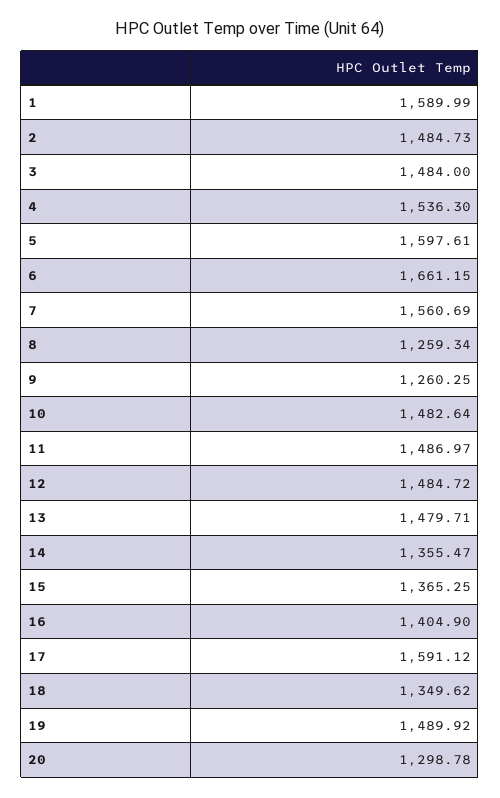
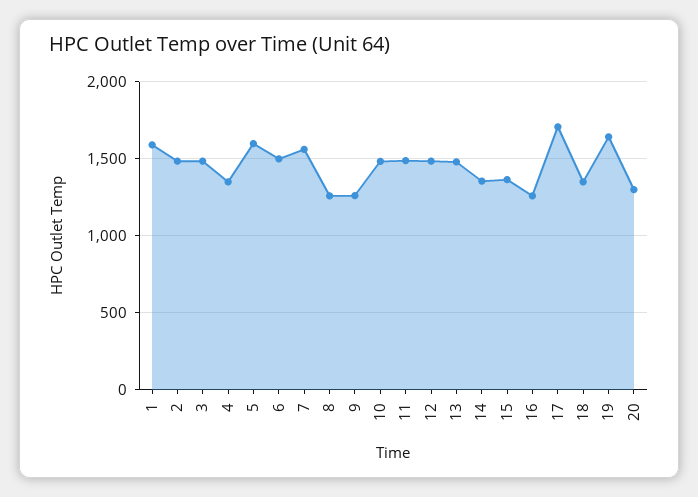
4: 1536.3 -> 1350
6: 1661.15 -> 1500
16: 1404.9 -> 1250
17: 1591.12 -> 1700
19: 1489.92 -> 1650

